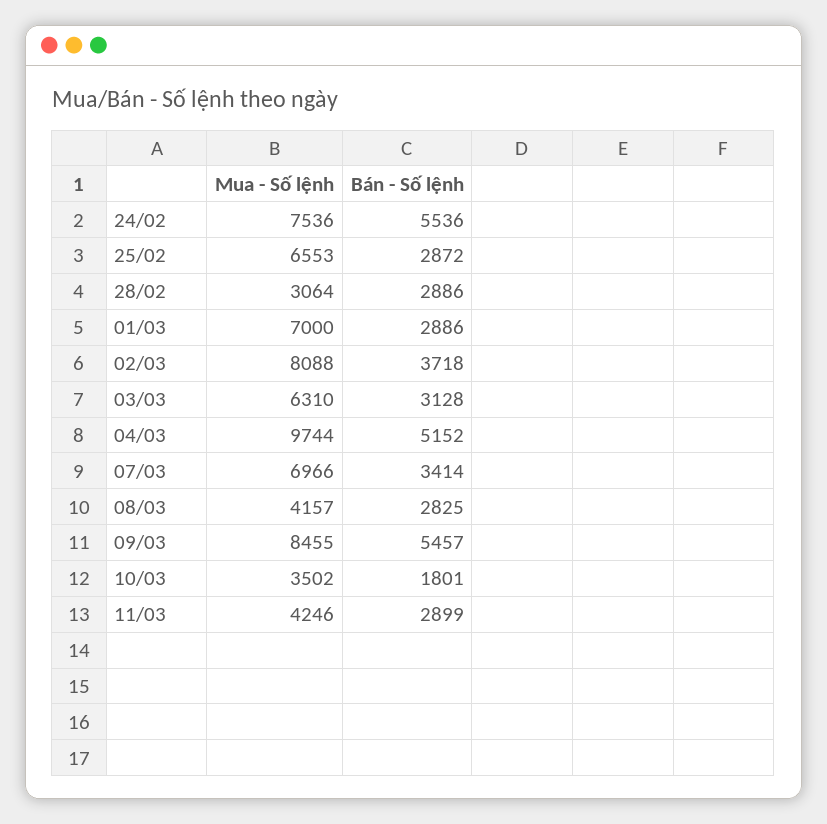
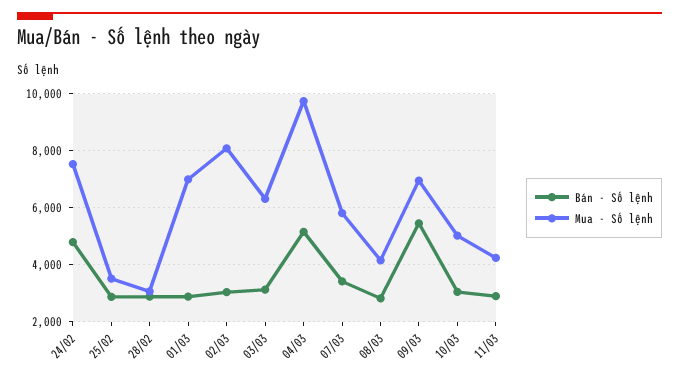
Bán - Số lệnh, 24/02: 5536 -> 4750
Mua - Số lệnh, 25/02: 6553 -> 3500
Bán - Số lệnh, 02/03: 3718 -> 3000
Mua - Số lệnh, 07/03: 6966 -> 5750
Mua - Số lệnh, 09/03: 8455 -> 7000
Mua - Số lệnh, 10/03: 3502 -> 5000
Bán - Số lệnh, 10/03: 1801 -> 3000

